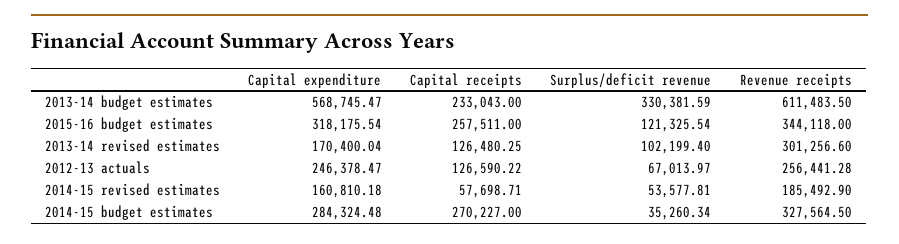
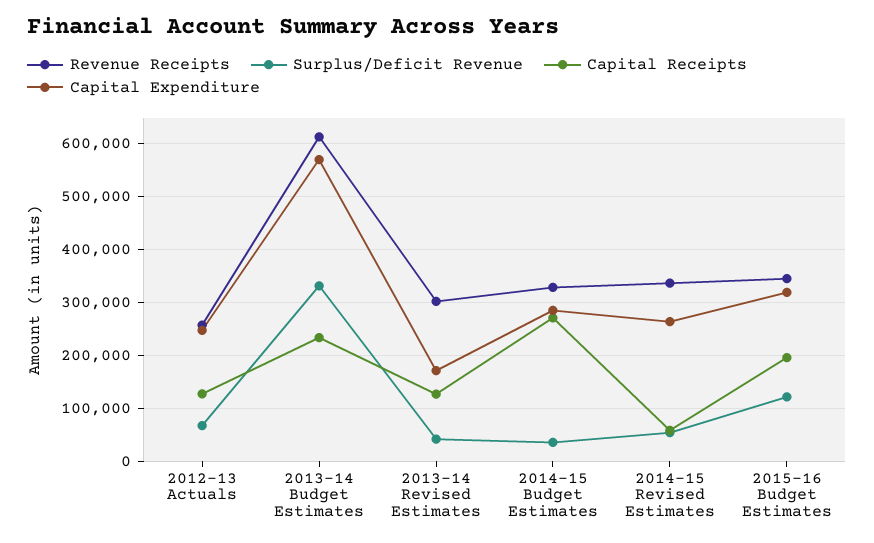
Capital receipts, 2015-16 budget estimates: 257511 -> 200000
Surplus/deficit revenue, 2013-14 revised estimates: 102199.4 -> 40000
Capital expenditure, 2014-15 revised estimates: 160810.18 -> 260000
Revenue receipts, 2014-15 revised estimates: 185492.9 -> 340000

